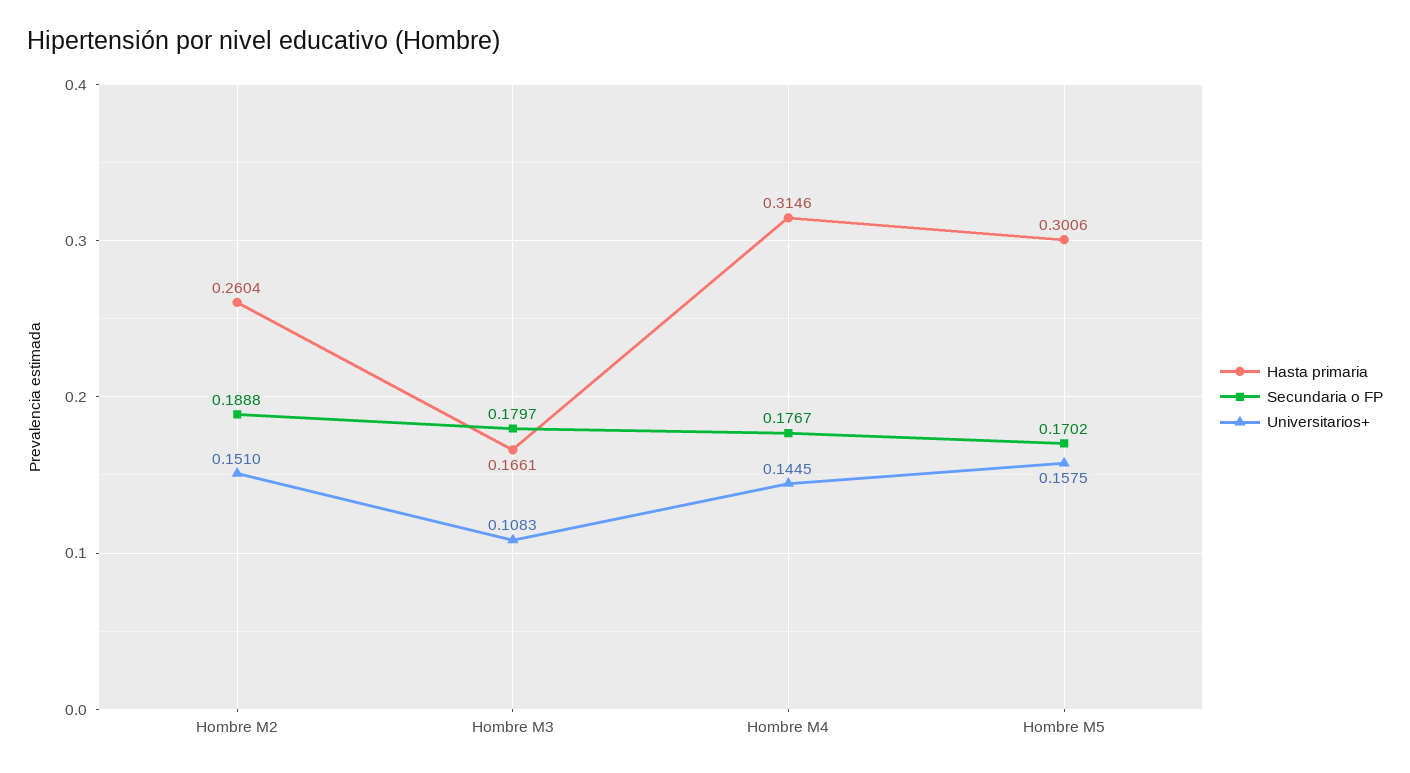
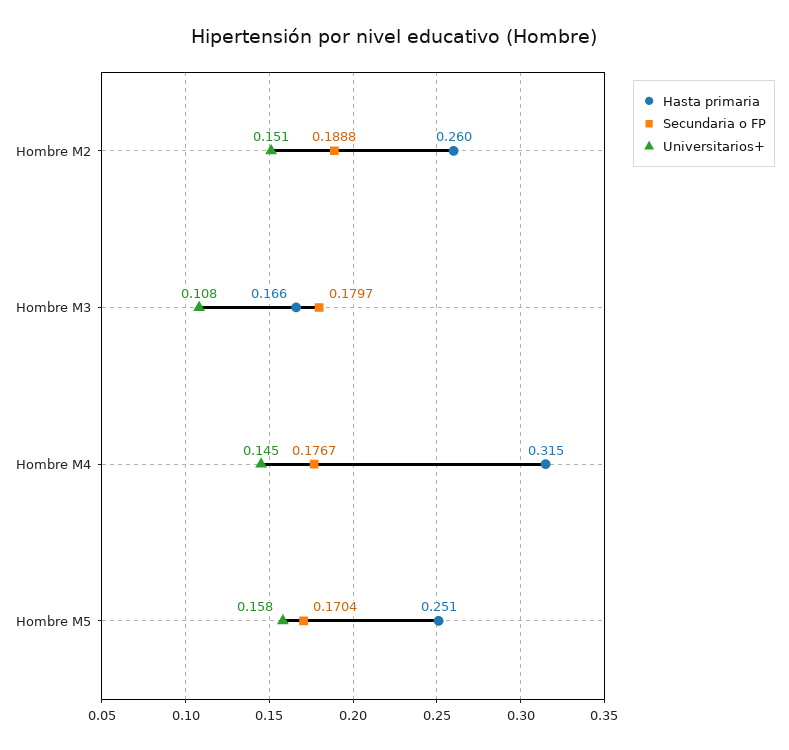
Hasta primaria, Hombre M5: 0.3006 -> 0.251
Secundaria o FP, Hombre M5: 0.1702 -> 0.1704

